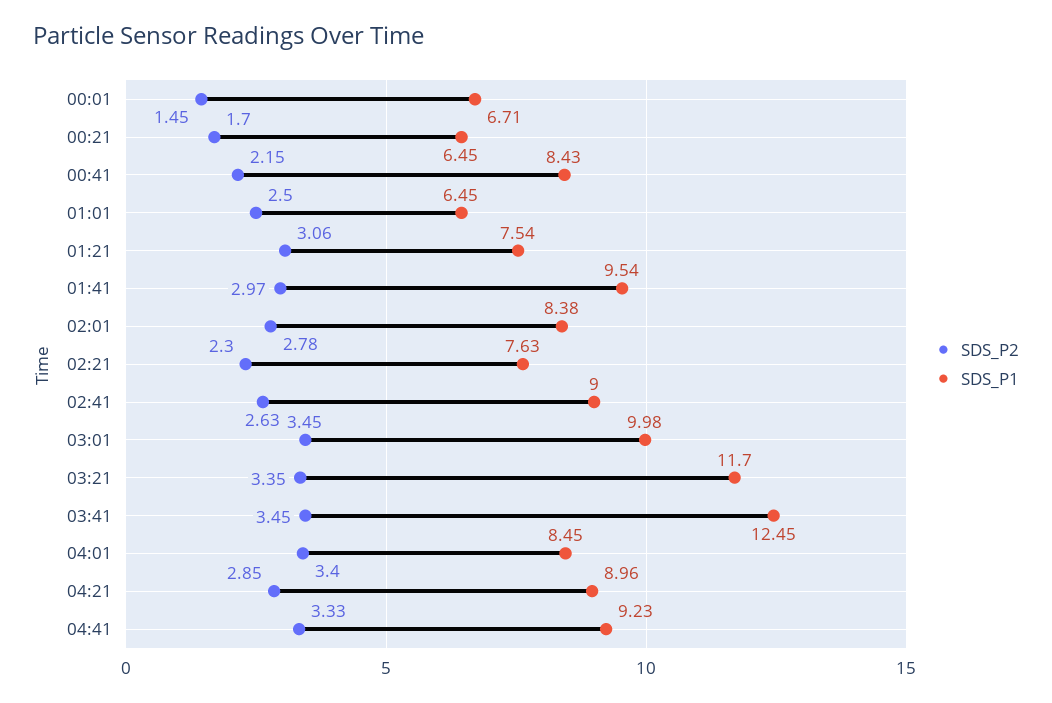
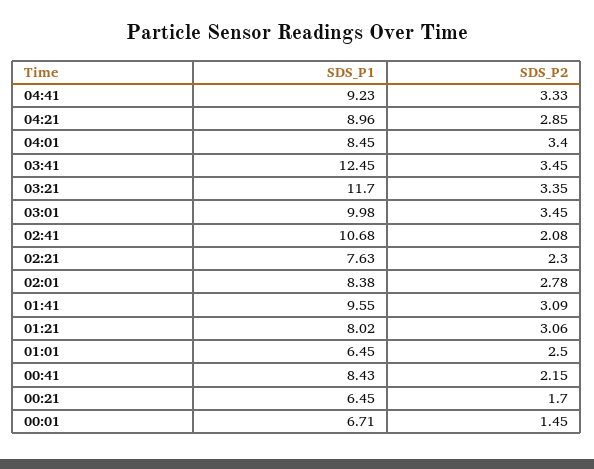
SDS_P1, 01:21: 7.54 -> 8.02
SDS_P2, 01:41: 2.97 -> 3.09
SDS_P1, 01:41: 9.54 -> 9.55
SDS_P2, 02:41: 2.63 -> 2.08
SDS_P1, 02:41: 9 -> 10.68

